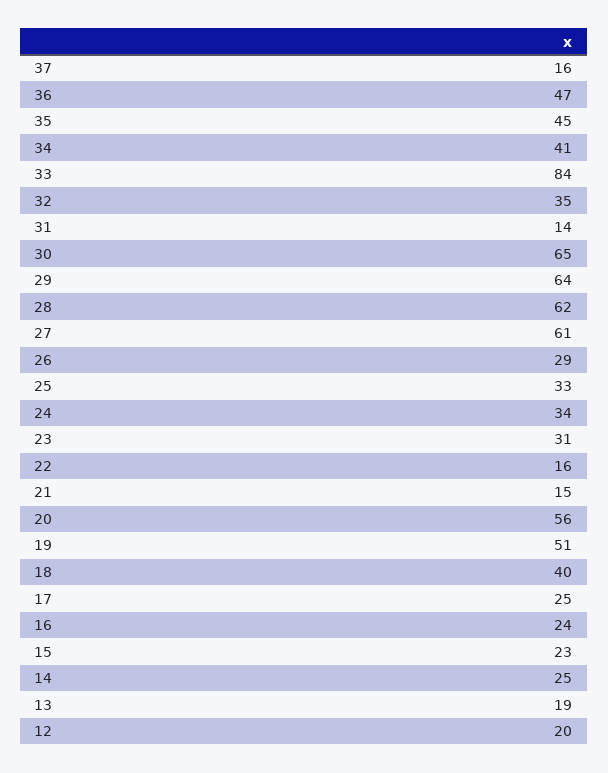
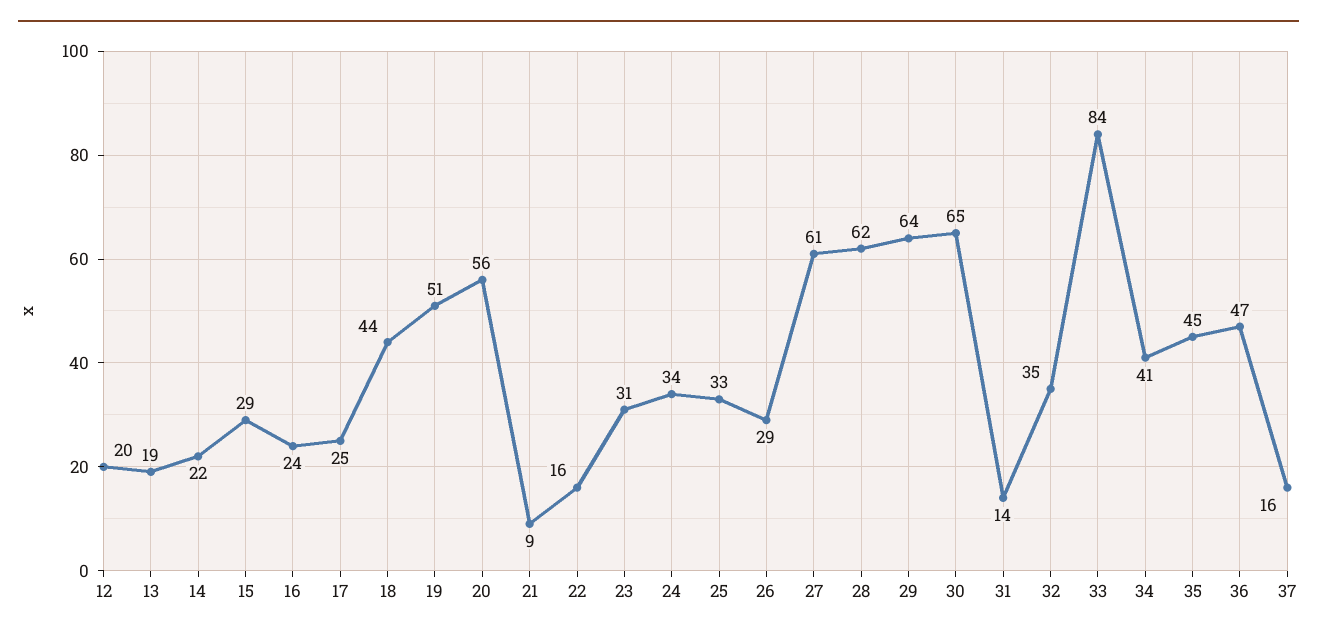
21: 15 -> 9
18: 40 -> 44
15: 23 -> 29
14: 25 -> 22

